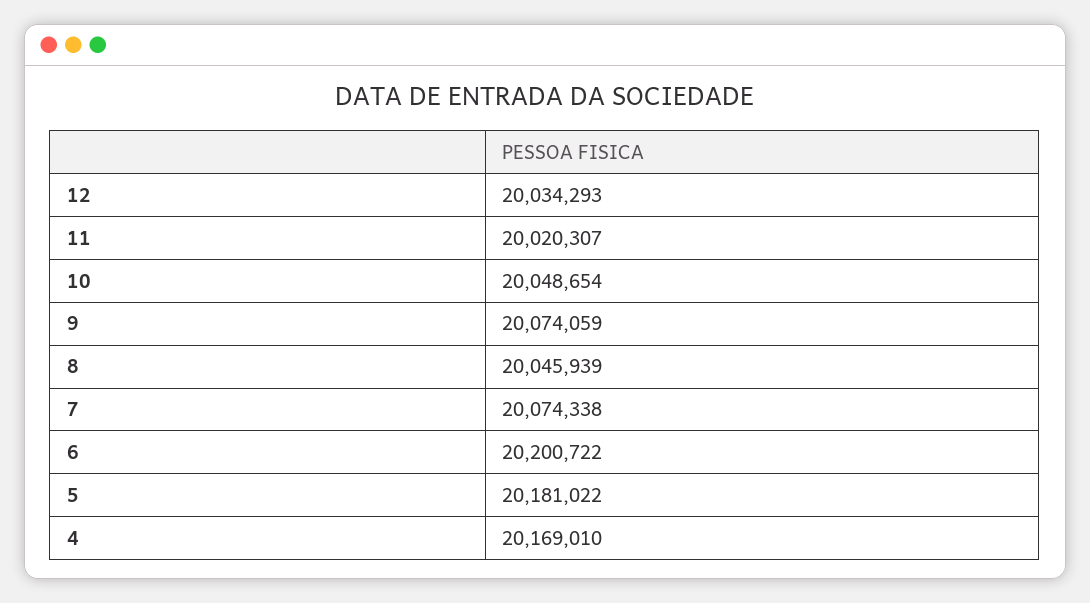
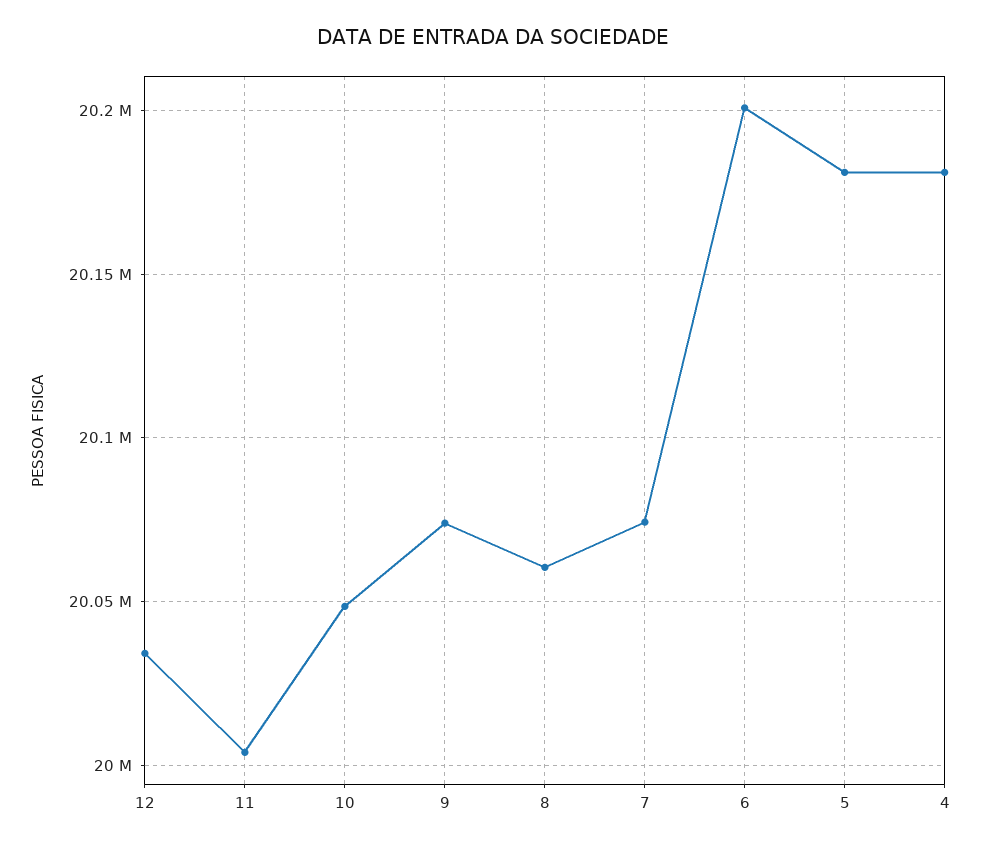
11: 20020307 -> 20005000
8: 20045939 -> 20060000
4: 20169010 -> 20180000

